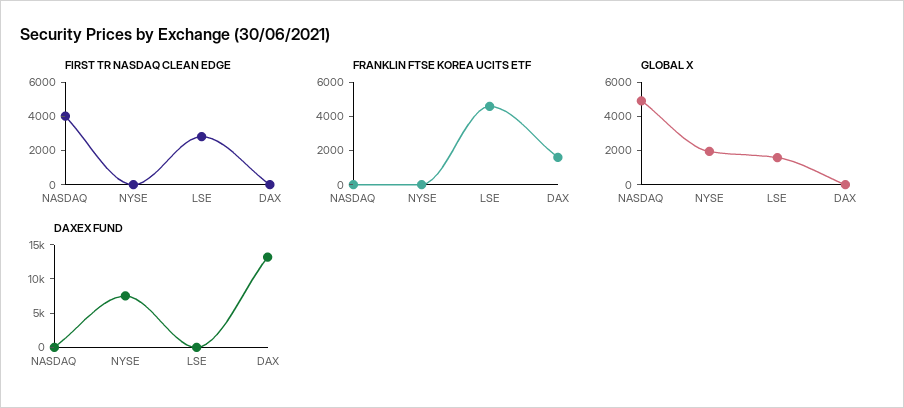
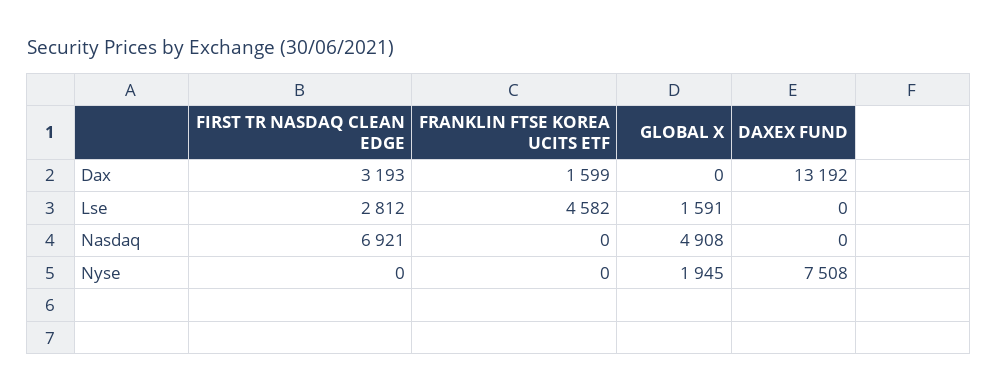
FIRST TR NASDAQ CLEAN EDGE, NASDAQ: 4000 -> 6921
FIRST TR NASDAQ CLEAN EDGE, DAX: 0 -> 3193

